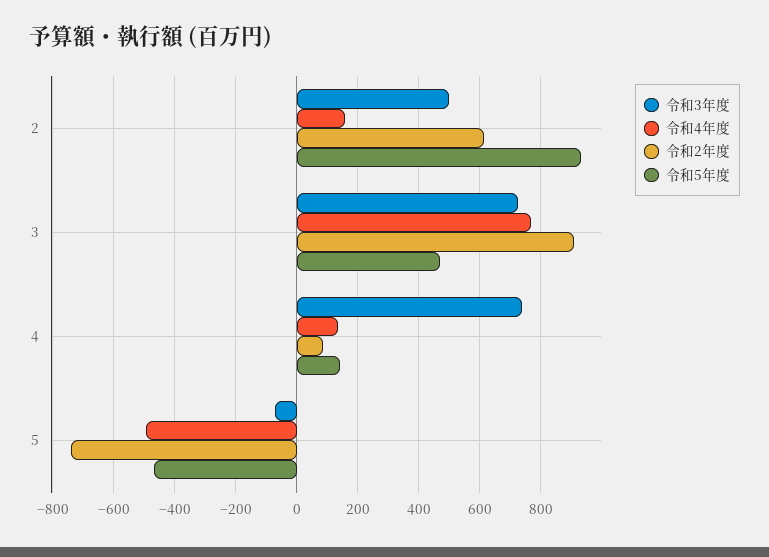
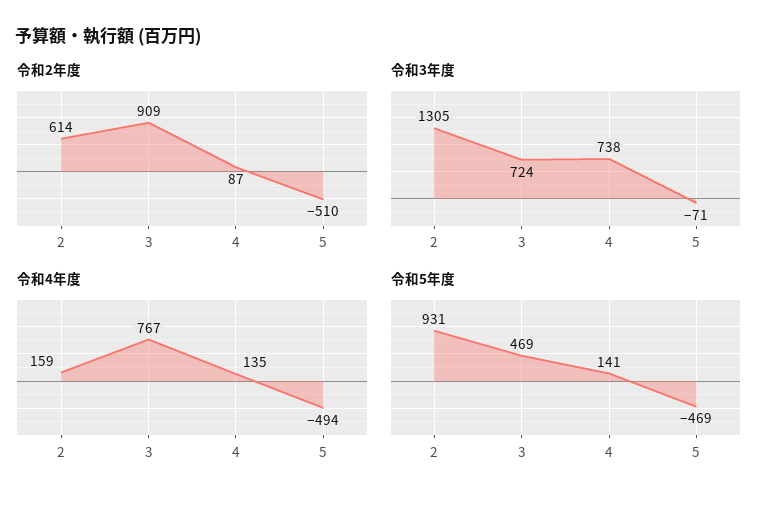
令和3年度, 2: 500 -> 1305
令和2年度, 5: -740 -> -510

